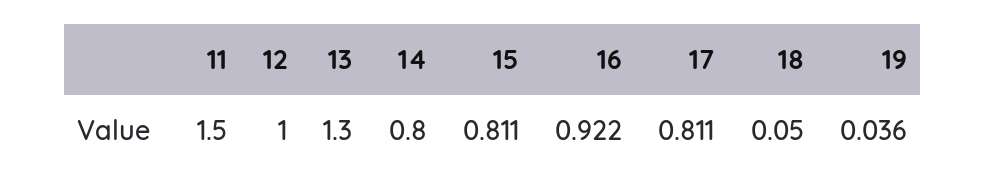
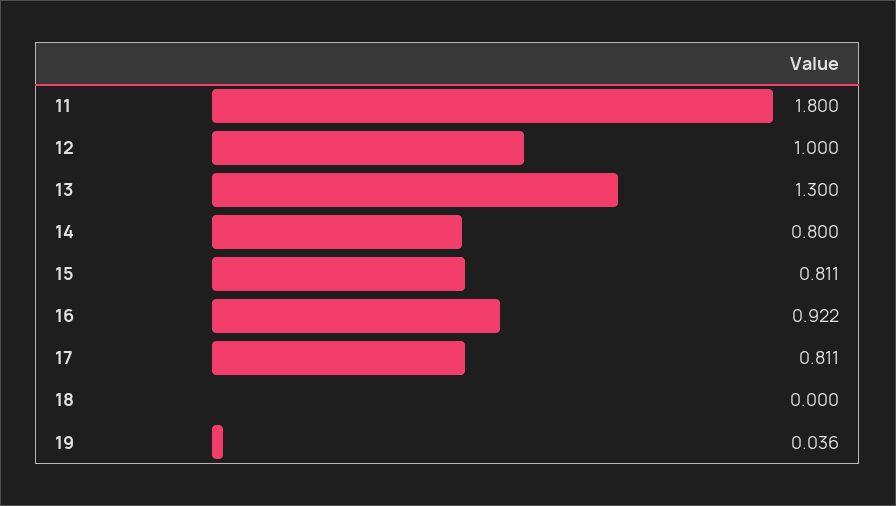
11: 1.5 -> 1.8
18: 0.05 -> 0

